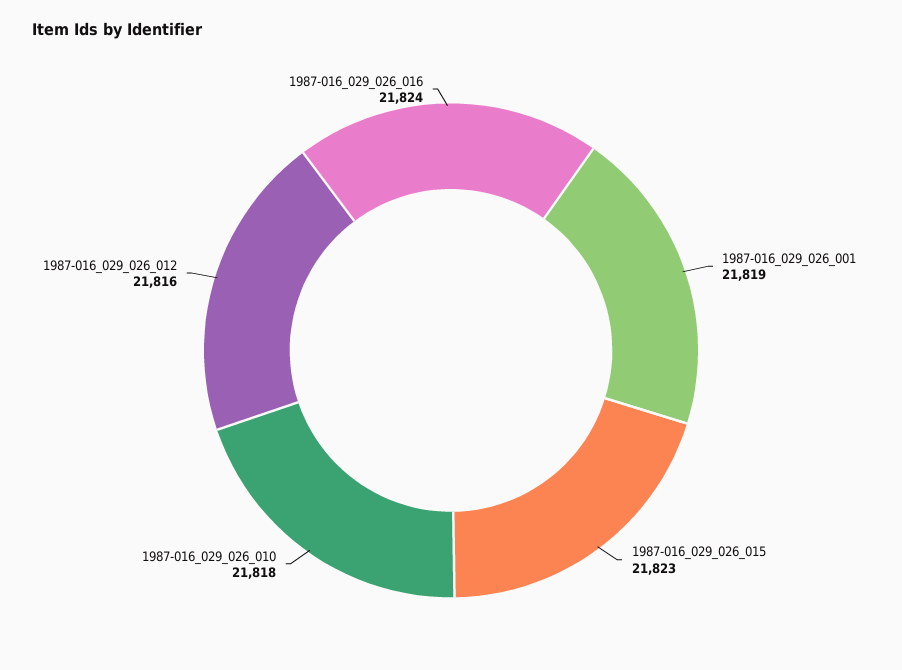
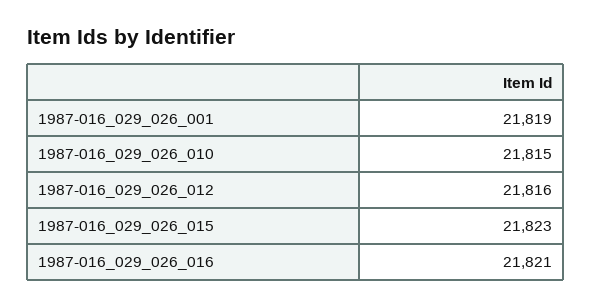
1987-016_029_026_010: 21818 -> 21815
1987-016_029_026_016: 21824 -> 21821

